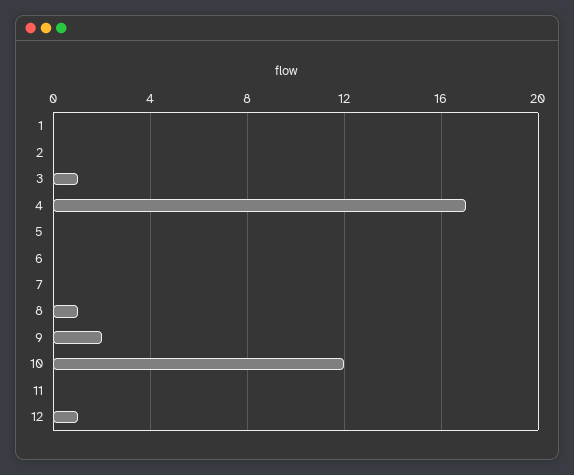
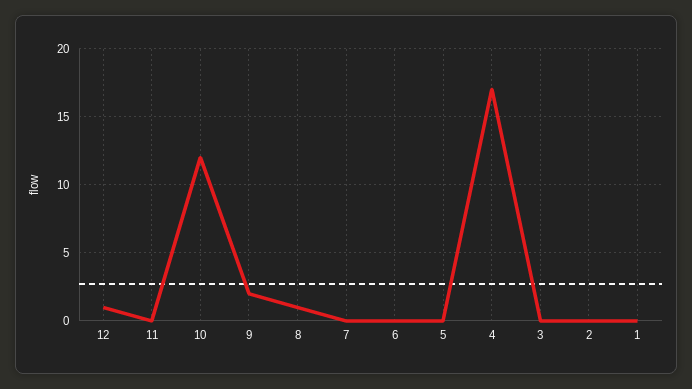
3: 1 -> 0

